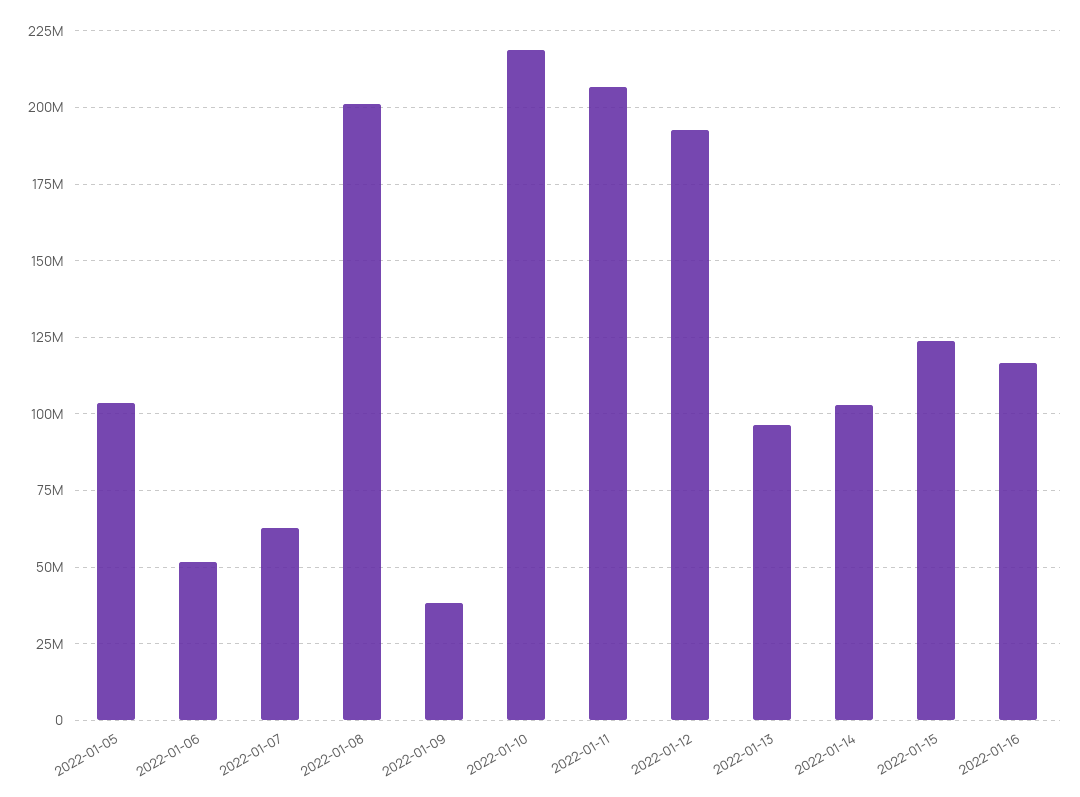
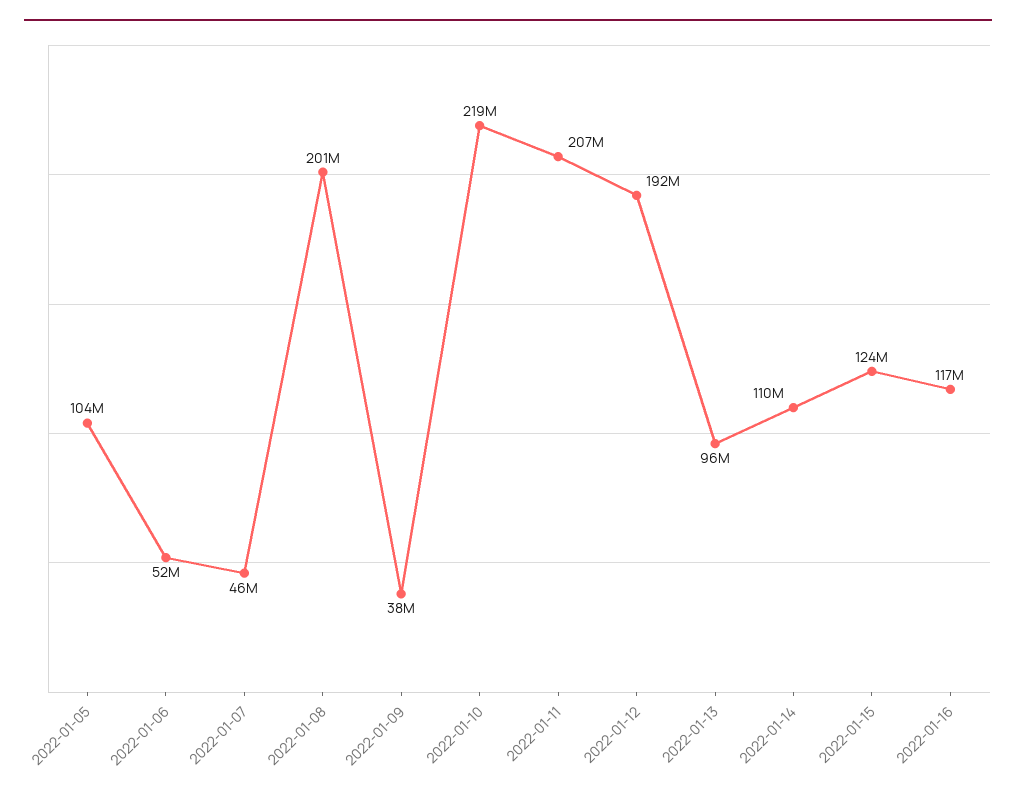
2022-01-07: 62500000 -> 46000000
2022-01-14: 102500000 -> 110000000

